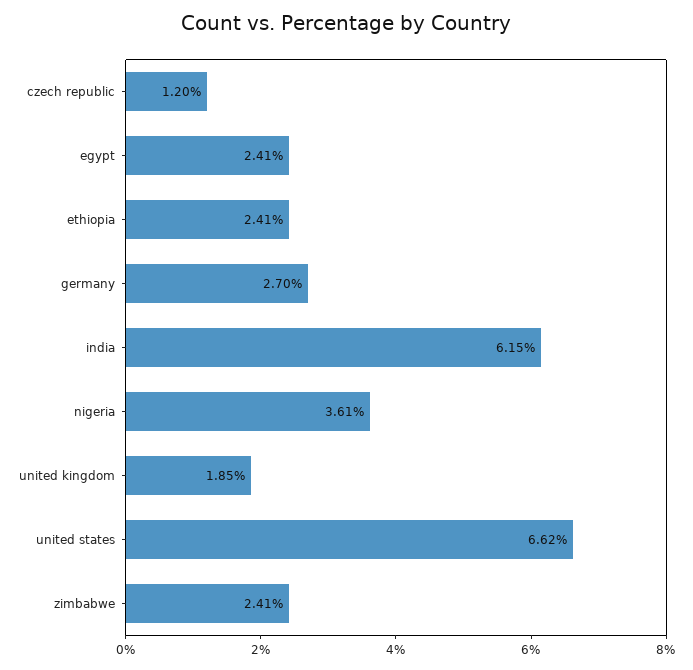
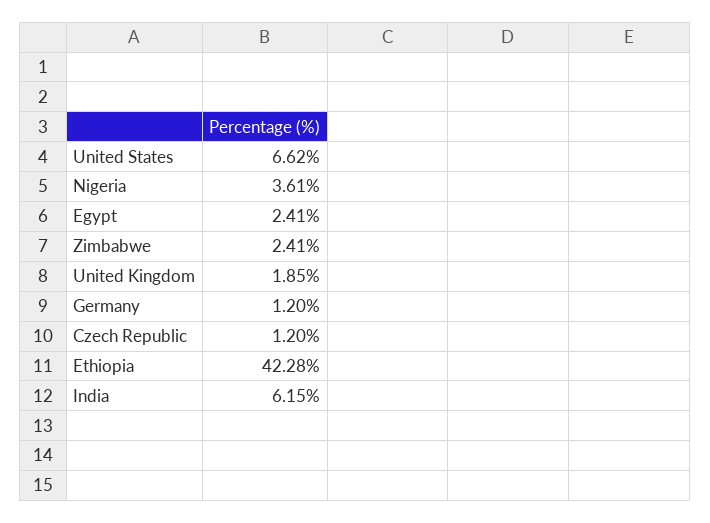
ethiopia: 2.41 -> 42.28
germany: 2.7 -> 1.2

